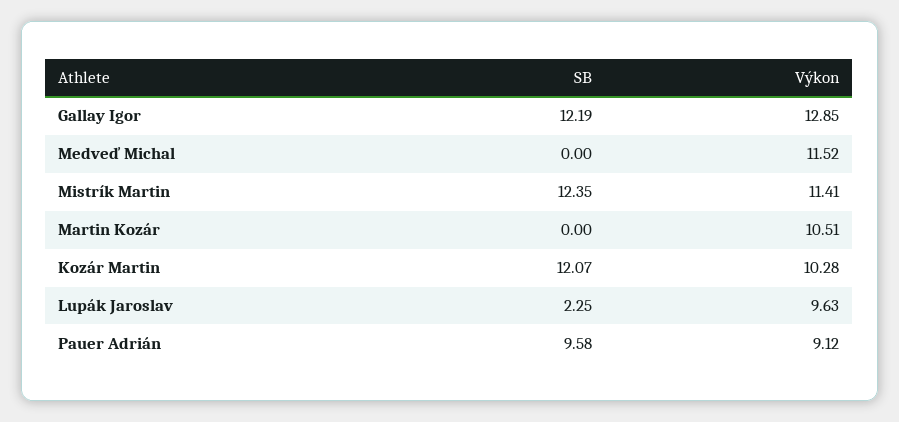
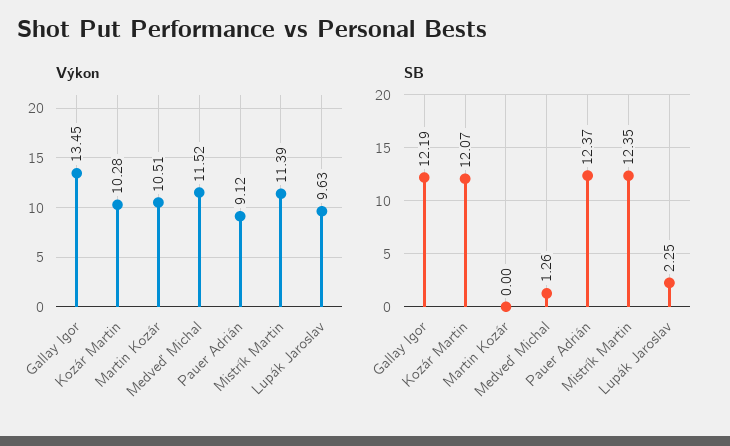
Výkon, Gallay Igor: 12.85 -> 13.45
SB, Medveď Michal: 0 -> 1.26
Výkon, Mistrík Martin: 11.41 -> 11.39
SB, Pauer Adrián: 9.58 -> 12.37

